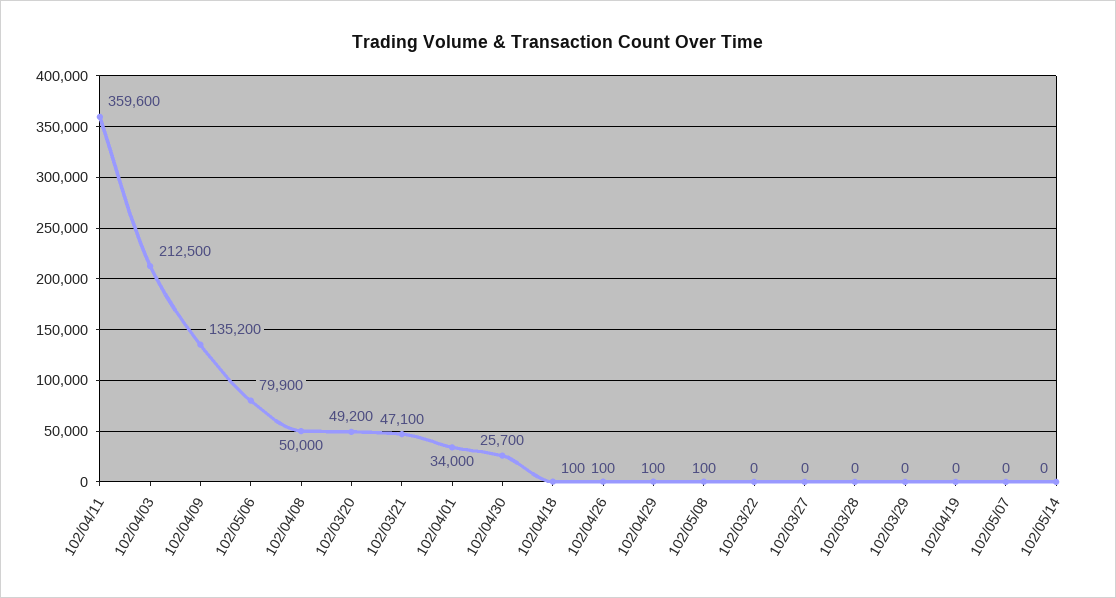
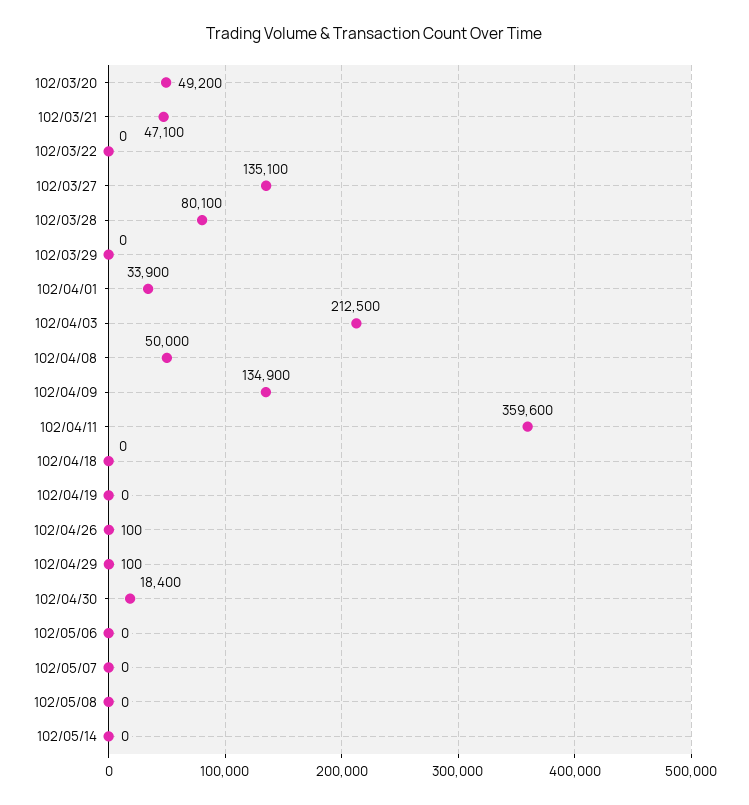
102/04/09: 135200 -> 134900
102/05/06: 79900 -> 0
102/04/01: 34000 -> 33900
102/04/30: 25700 -> 18400
102/04/18: 100 -> 0
102/05/08: 100 -> 0
102/03/27: 0 -> 135100
102/03/28: 0 -> 80100

